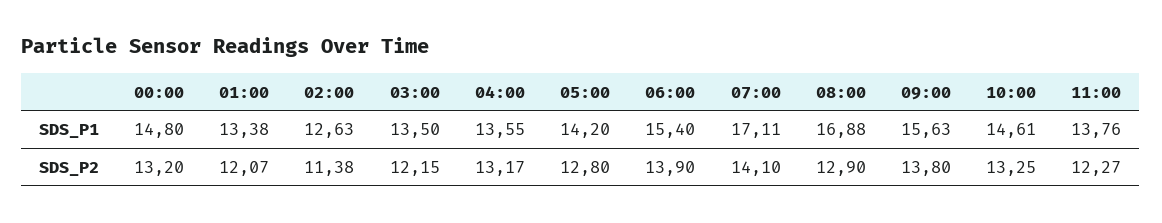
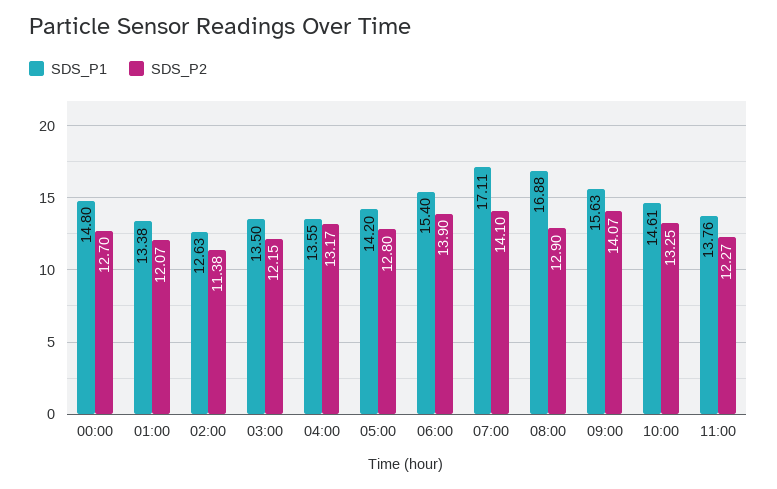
SDS_P2, 00:00: 13.2 -> 12.7
SDS_P2, 09:00: 13.8 -> 14.07

